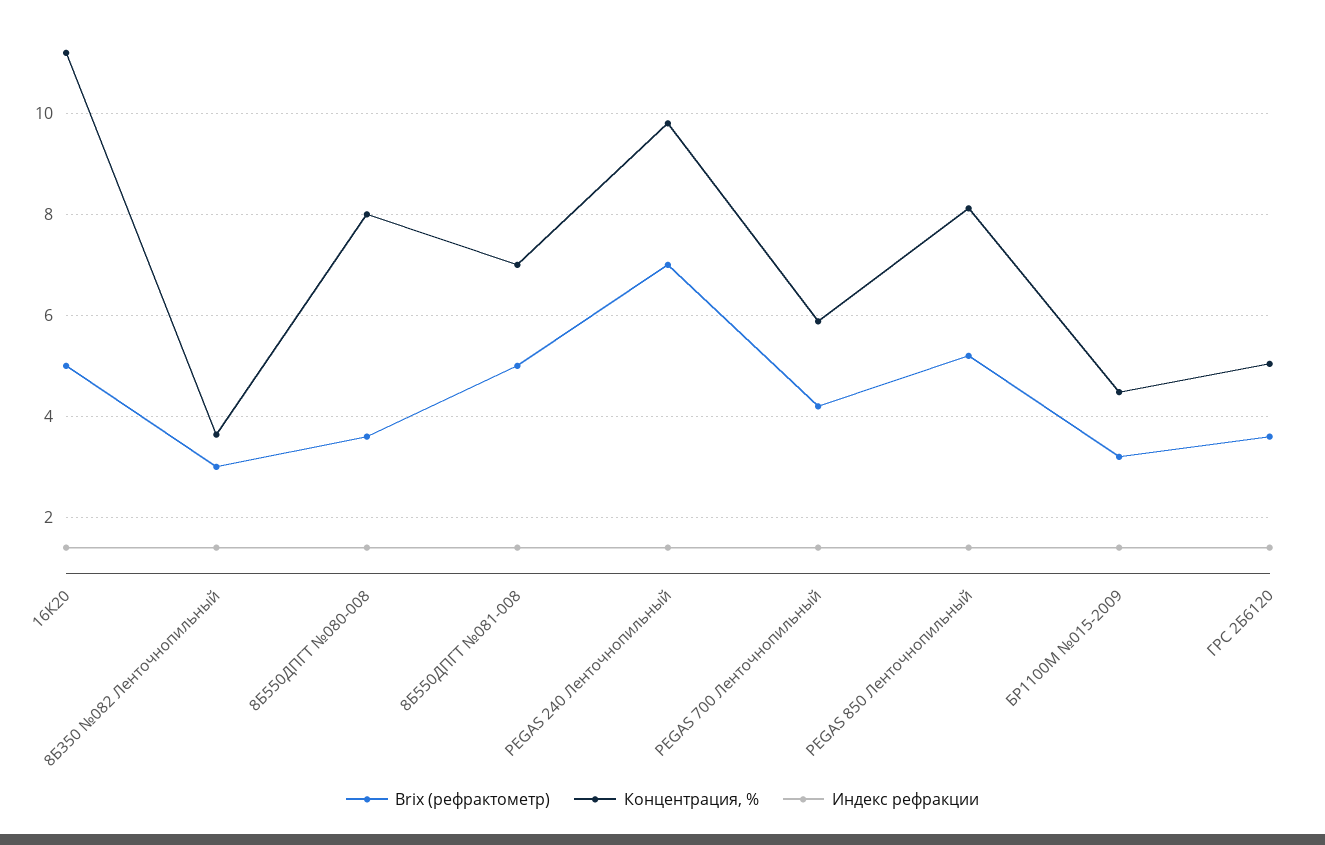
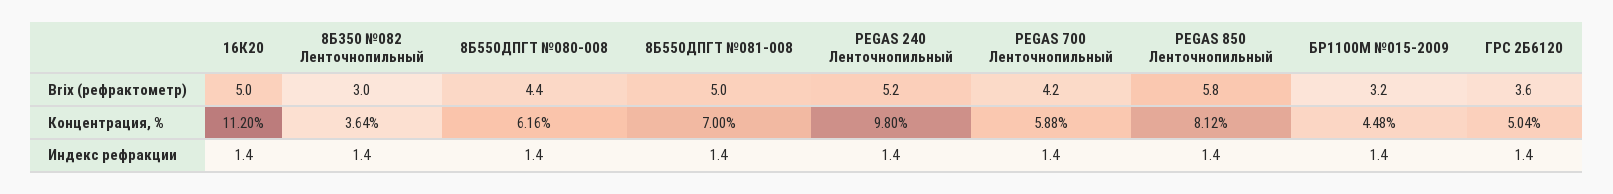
Brix (рефрактометр), 8Б550ДПГТ №080-008: 3.6 -> 4.4
Концентрация, %, 8Б550ДПГТ №080-008: 8 -> 6.16
Brix (рефрактометр), PEGAS 240 Ленточнопильный: 7 -> 5.2
Brix (рефрактометр), PEGAS 850 Ленточнопильный: 5.2 -> 5.8

